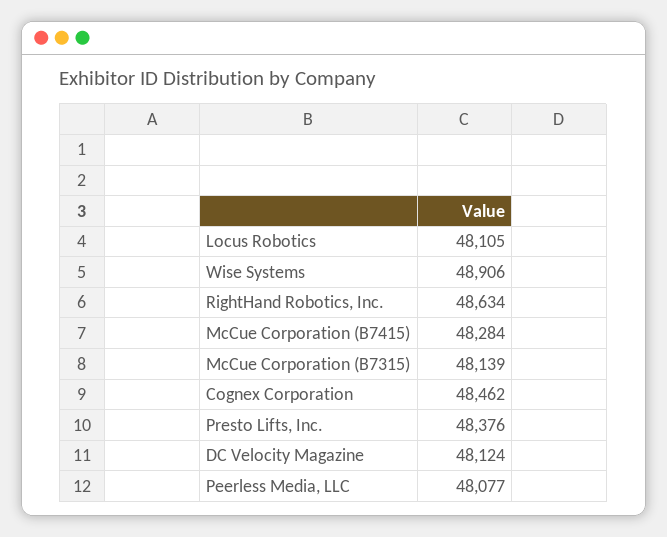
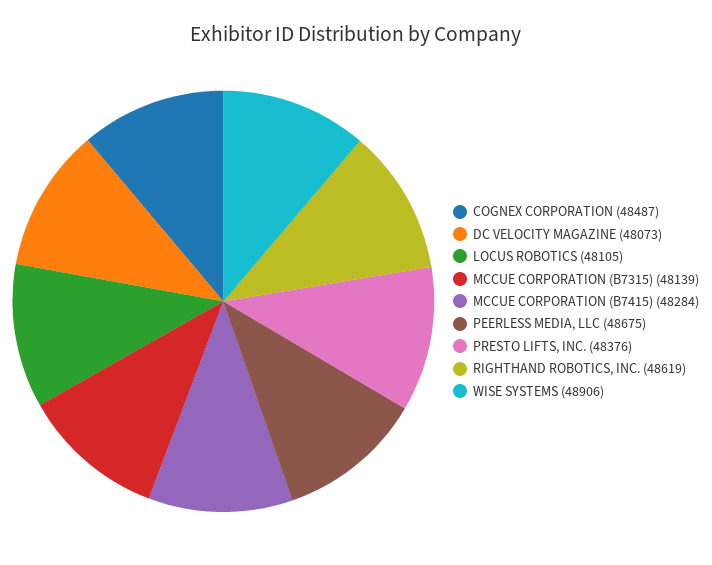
RightHand Robotics, Inc.: 48634 -> 48619
Cognex Corporation: 48462 -> 48487
DC Velocity Magazine: 48124 -> 48073
Peerless Media, LLC: 48077 -> 48675

